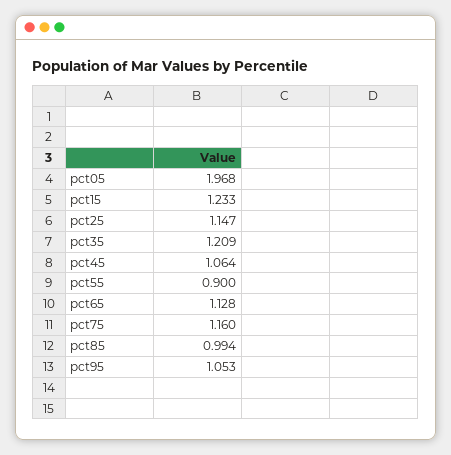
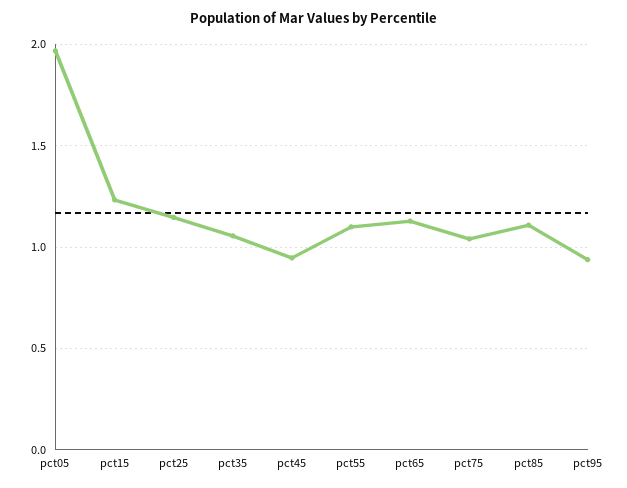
pct35: 1.209 -> 1.05
pct45: 1.064 -> 0.95
pct55: 0.9 -> 1.1
pct75: 1.16 -> 1.05
pct85: 0.994 -> 1.1
pct95: 1.053 -> 0.95

